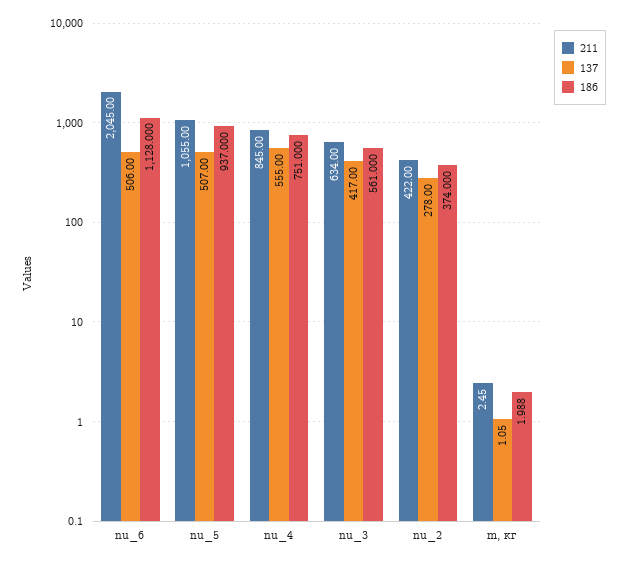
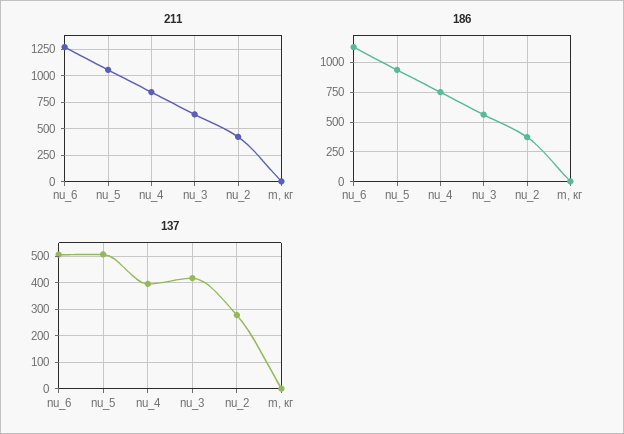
211, nu_6: 2045 -> 1250
137, nu_4: 555 -> 400

